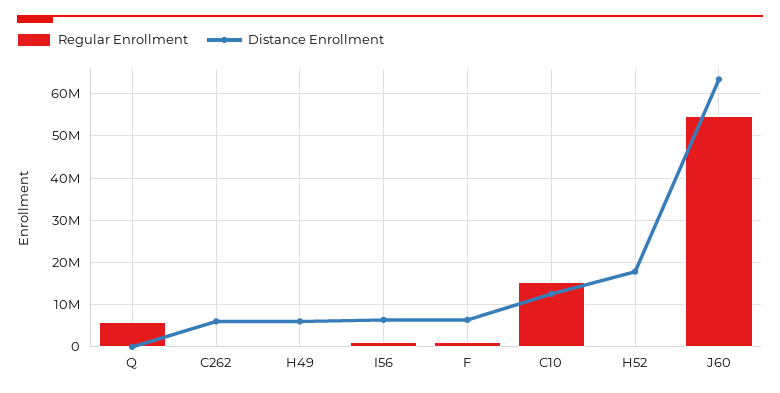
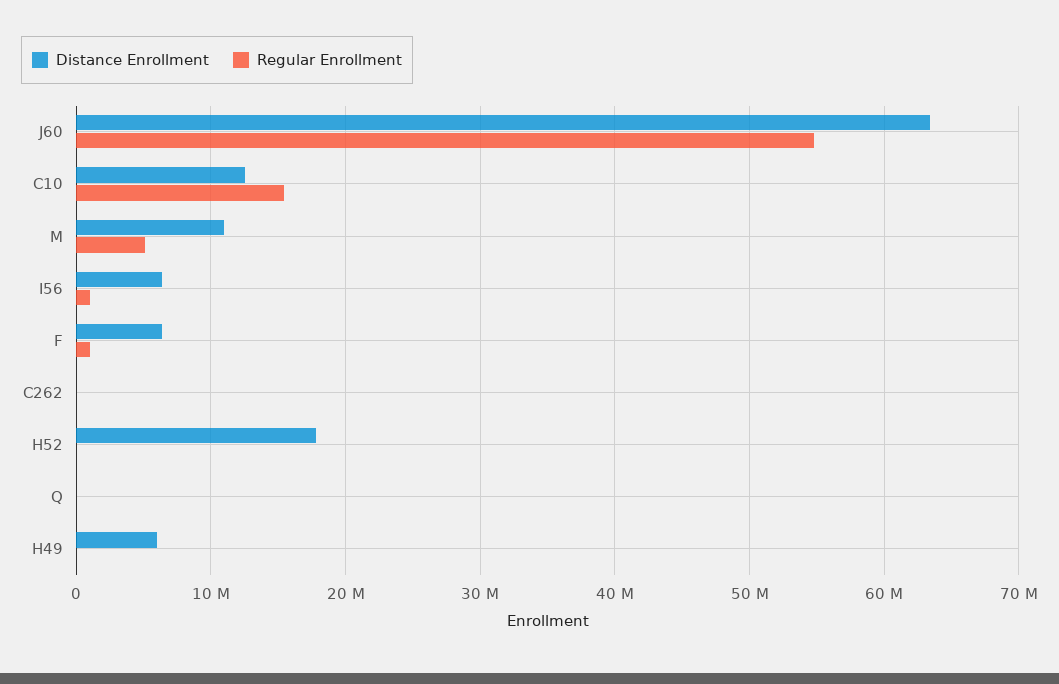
Regular Enrollment, Q: 6000000 -> 0
Distance Enrollment, C262: 6000000 -> 0
Distance Enrollment, M: none -> 11000000
Regular Enrollment, M: none -> 5000000

